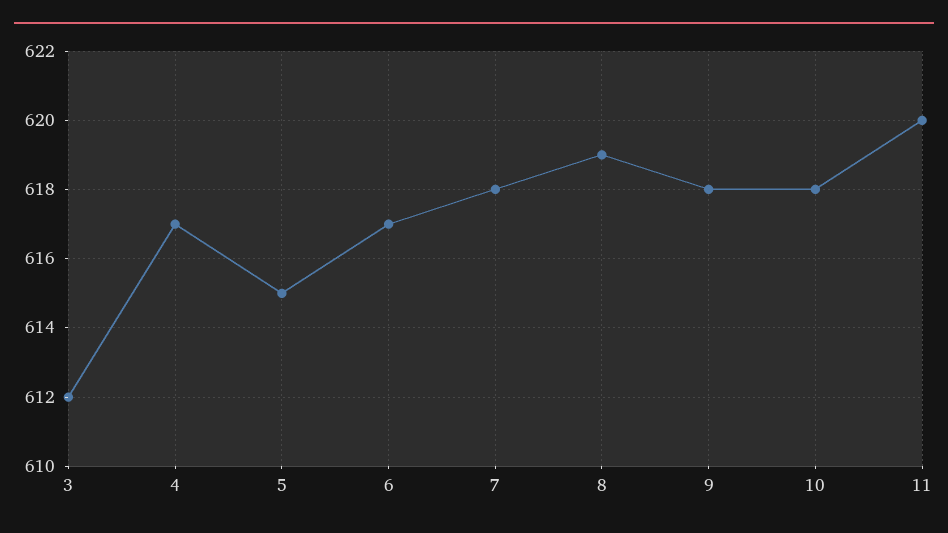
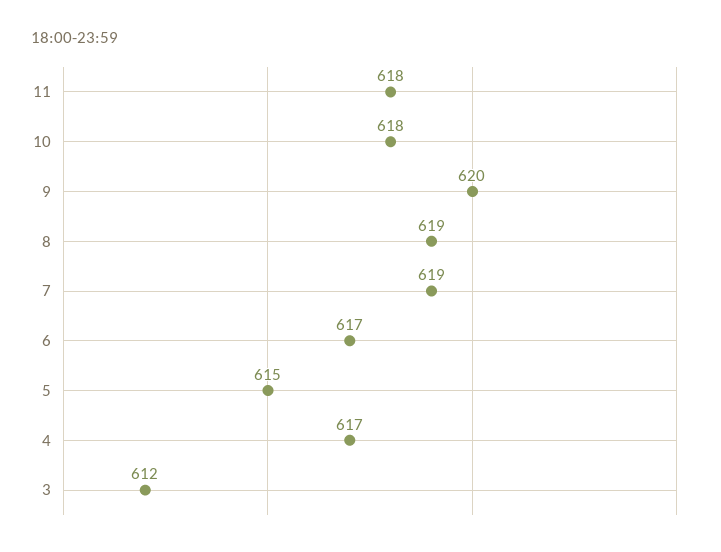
7: 618 -> 619
9: 618 -> 620
11: 620 -> 618

